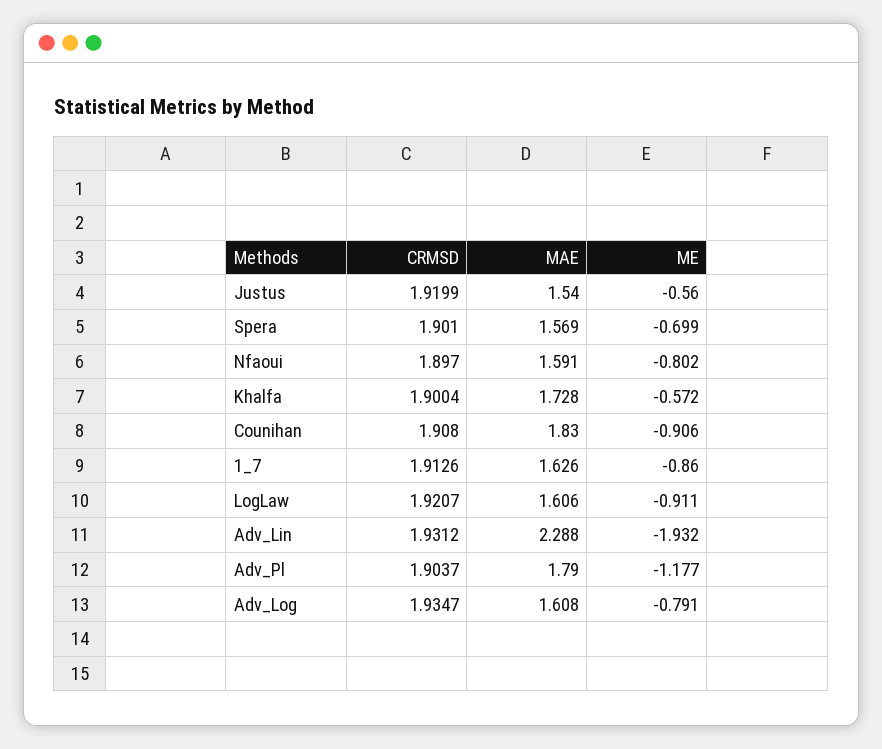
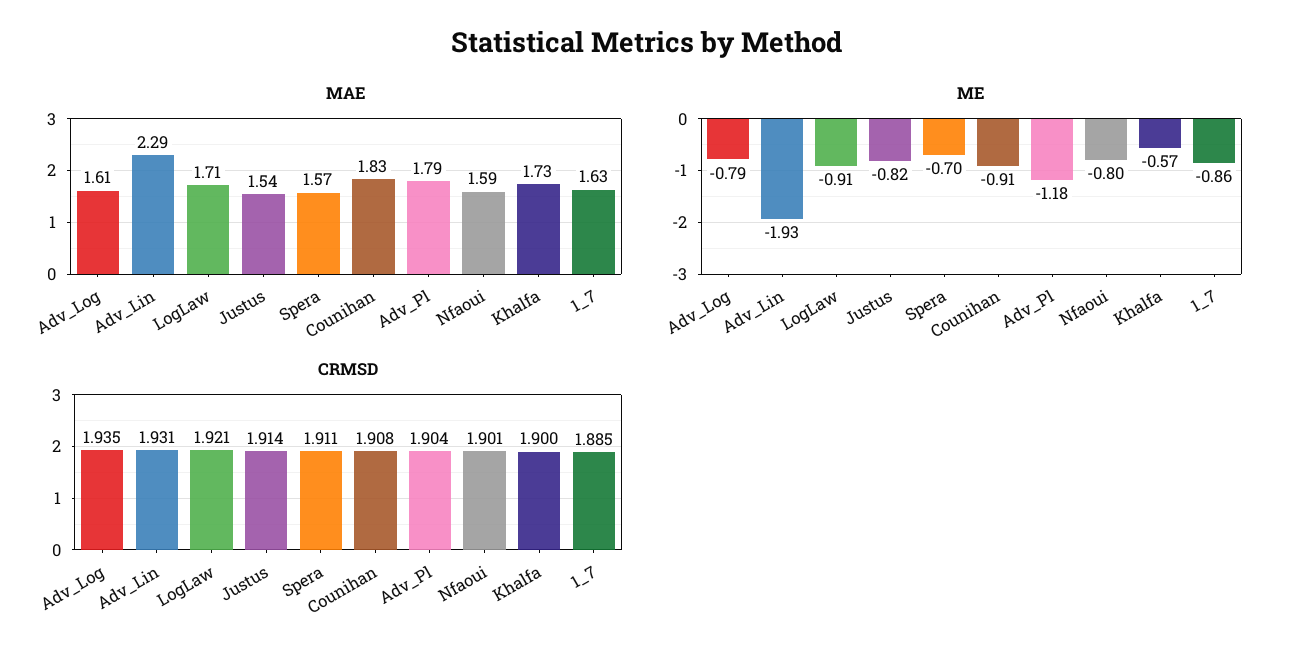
CRMSD, Justus: 1.9199 -> 1.914
ME, Justus: -0.56 -> -0.82
CRMSD, Spera: 1.901 -> 1.911
CRMSD, Nfaoui: 1.897 -> 1.901
CRMSD, 1_7: 1.9126 -> 1.885
MAE, LogLaw: 1.606 -> 1.71

